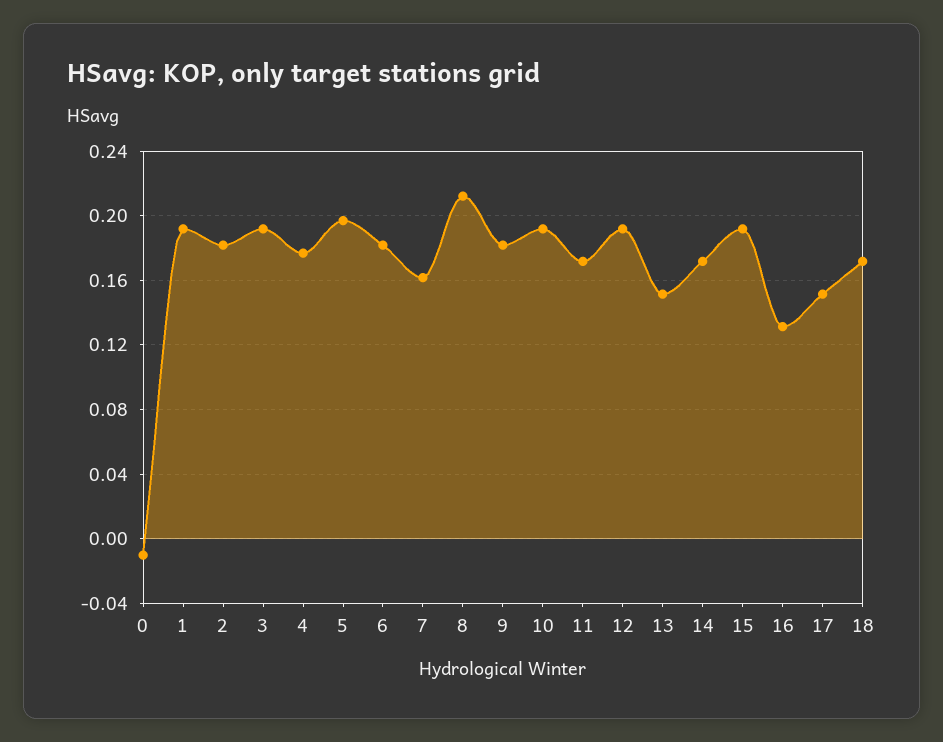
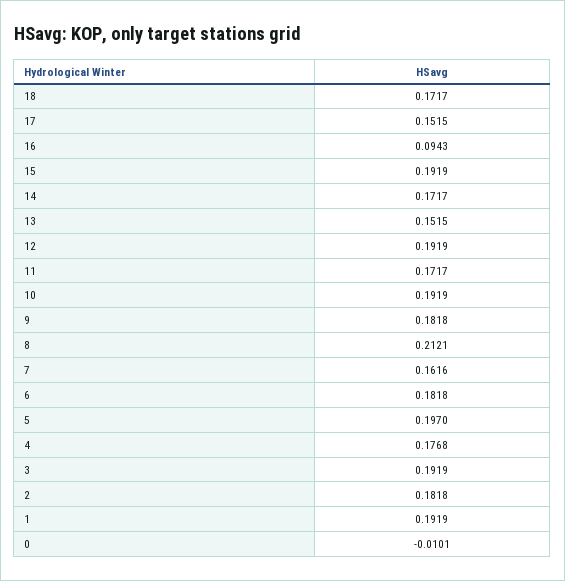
16: 0.13 -> 0.0943

